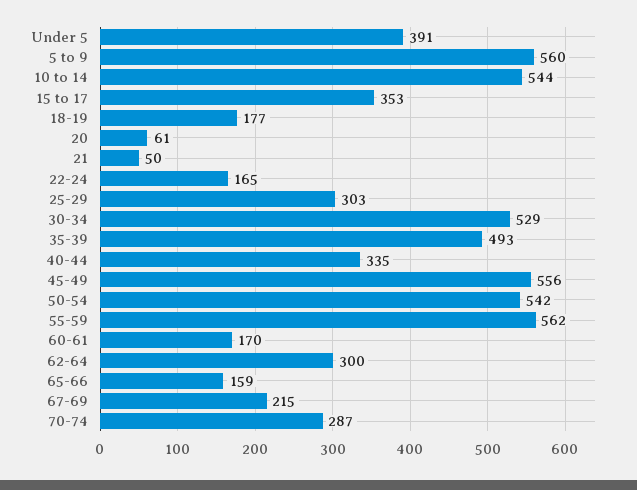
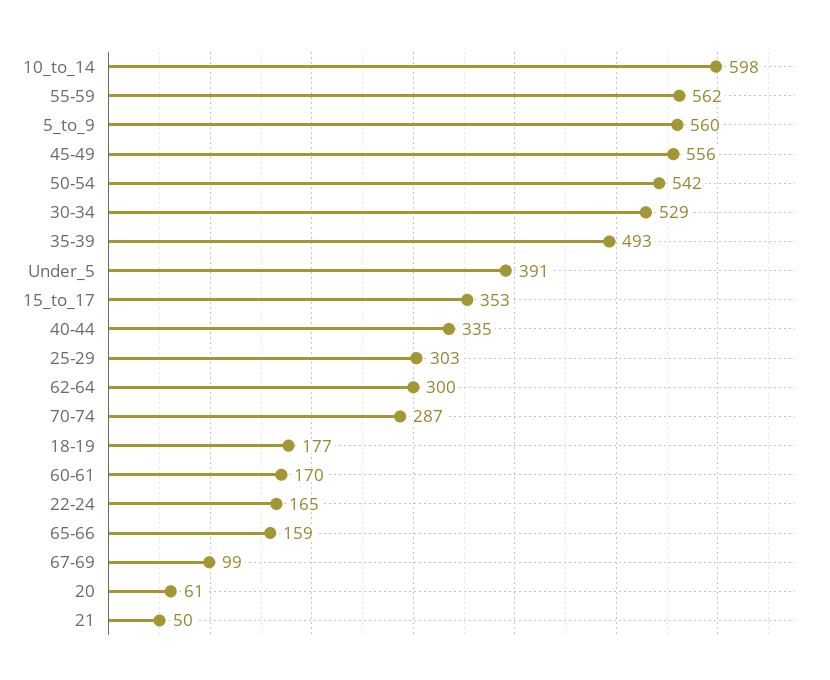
10 to 14: 544 -> 598
67-69: 215 -> 99

